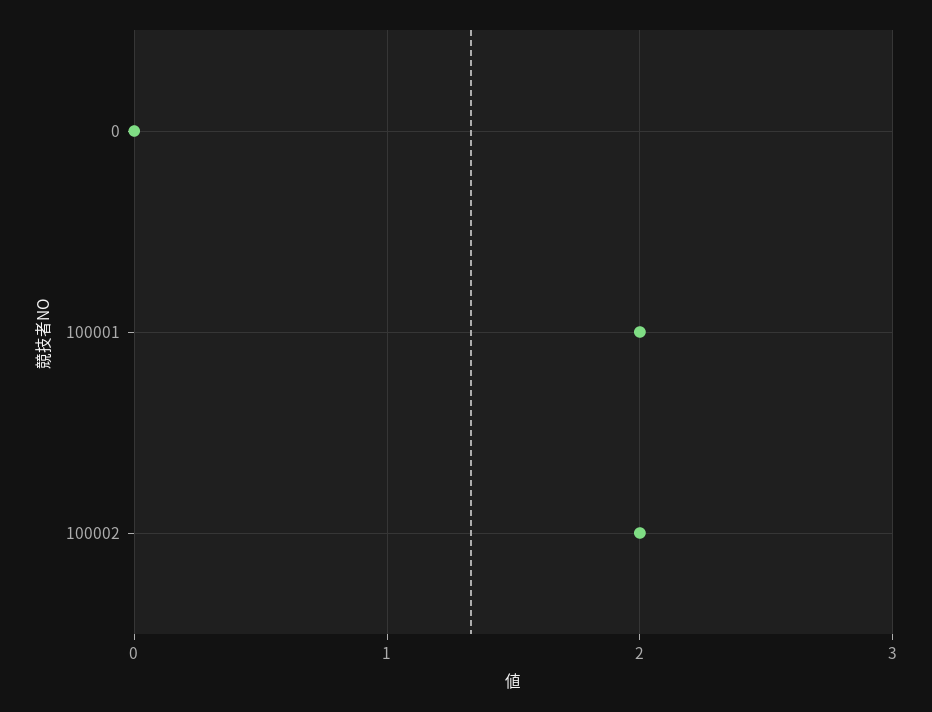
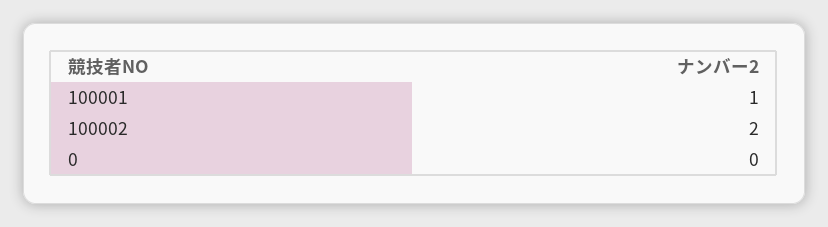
100001: 2 -> 1

